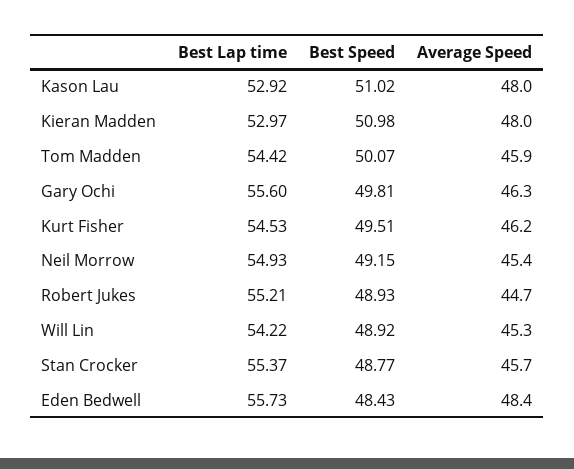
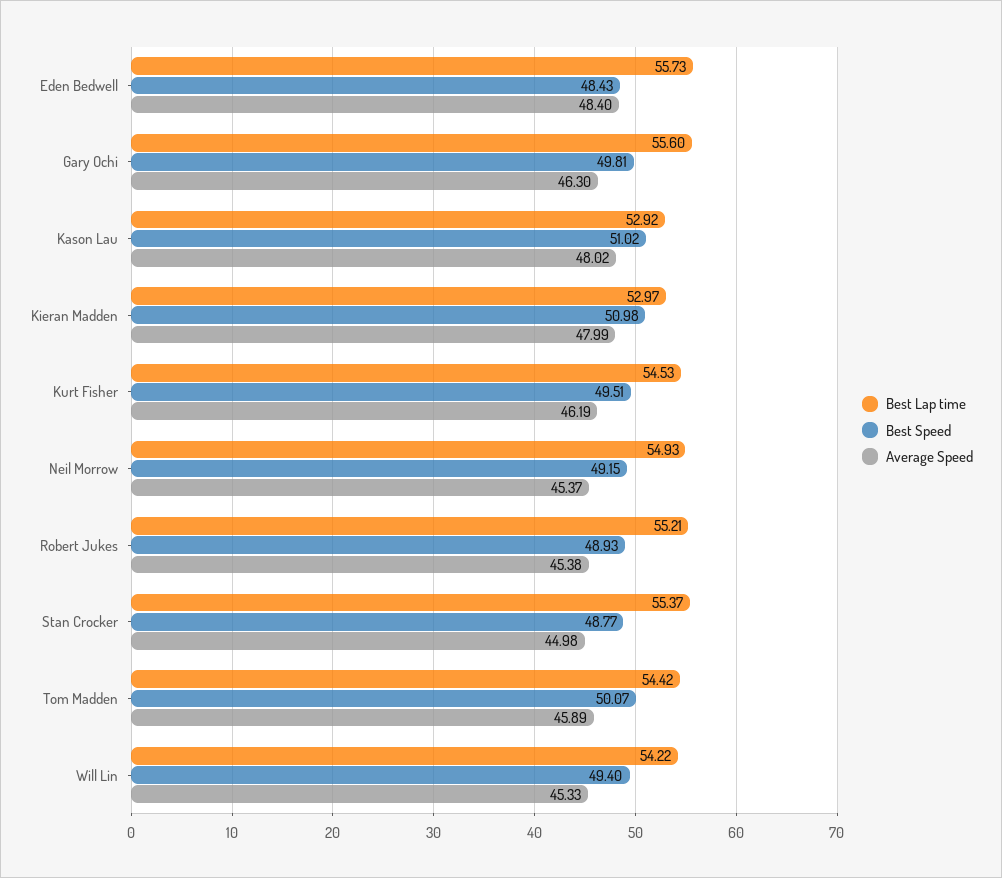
Average Speed, Robert Jukes: 44.7 -> 45.38
Best Speed, Will Lin: 48.92 -> 49.4
Average Speed, Stan Crocker: 45.7 -> 44.98

